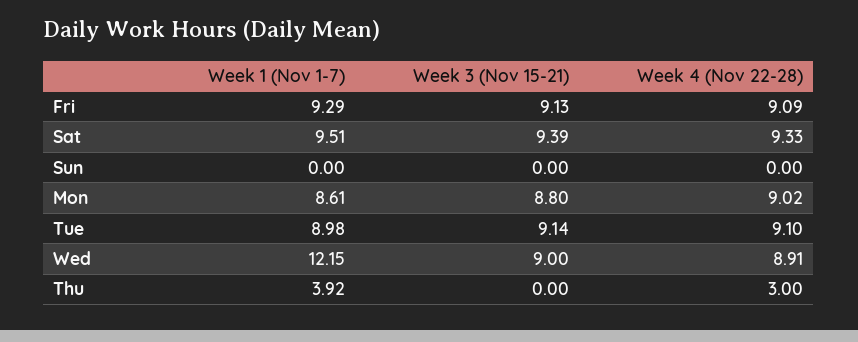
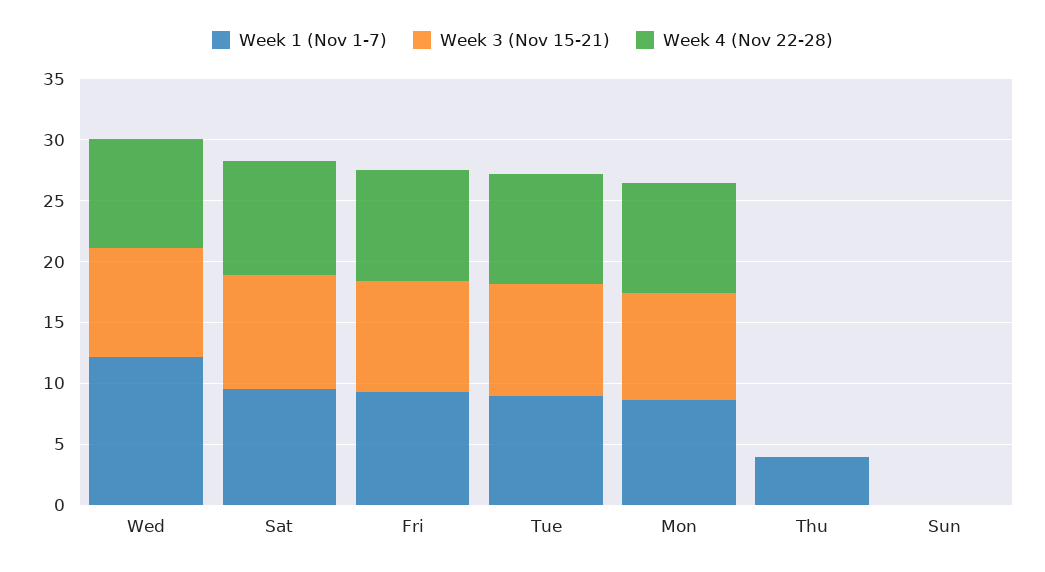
Week 4 (Nov 22-28), Thu: 3 -> 0

